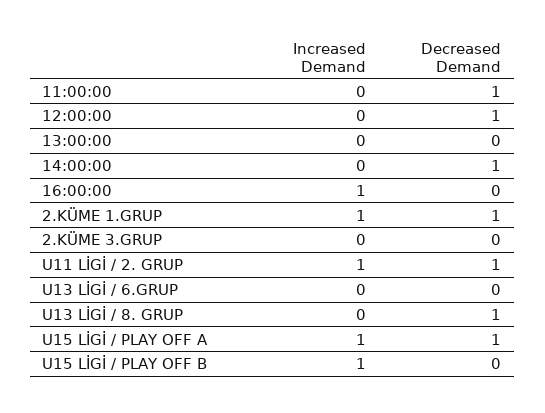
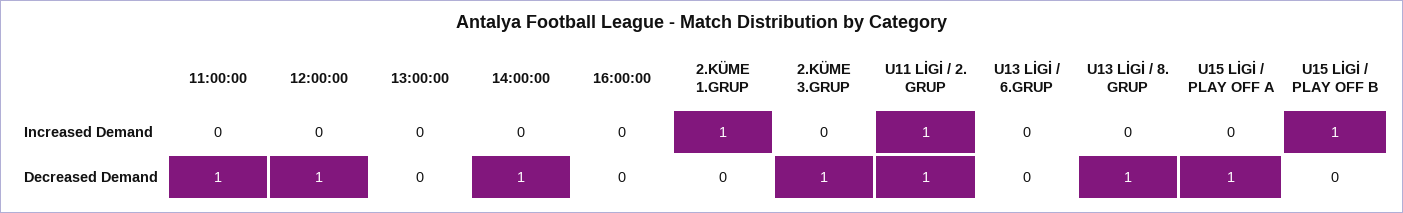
Increased Demand, 16:00:00: 1 -> 0
Decreased Demand, 2.KÜME 1.GRUP: 1 -> 0
Decreased Demand, 2.KÜME 3.GRUP: 0 -> 1
Increased Demand, U15 LİGİ / PLAY OFF A: 1 -> 0

